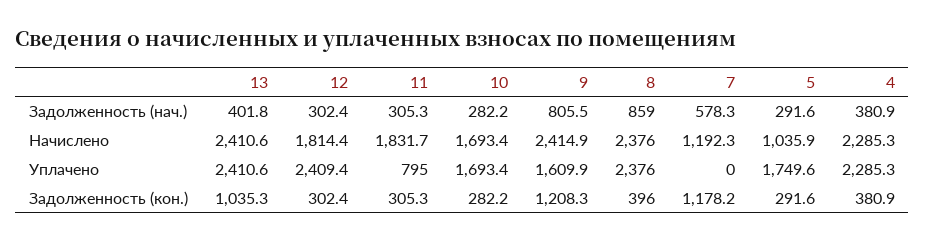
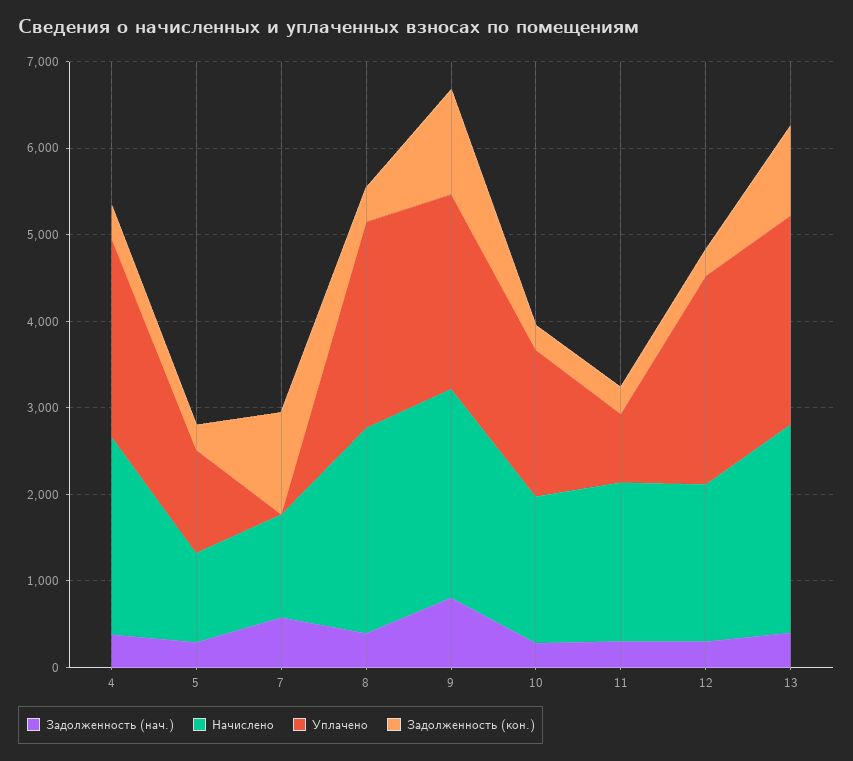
Задолженность (нач.), 8: 859 -> 400
Уплачено, 9: 1609.9 -> 2200
Уплачено, 5: 1749.6 -> 1200

